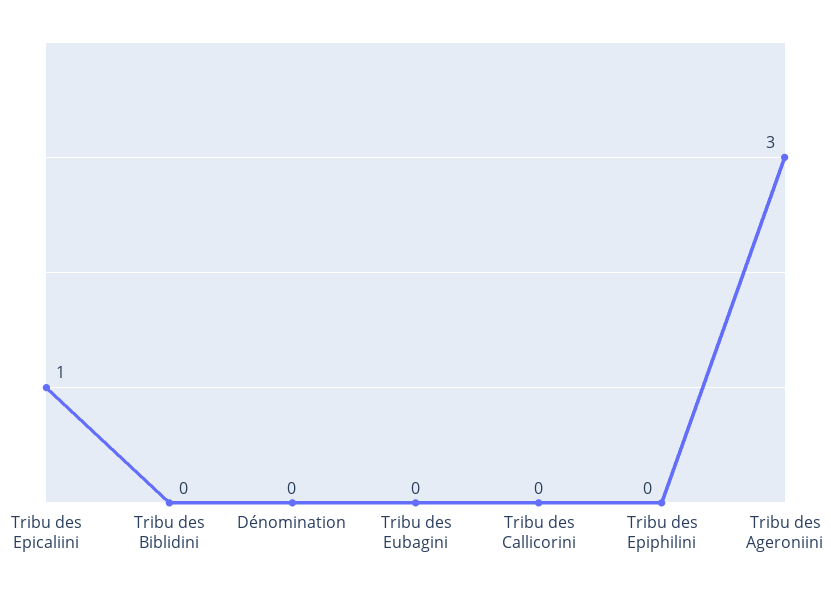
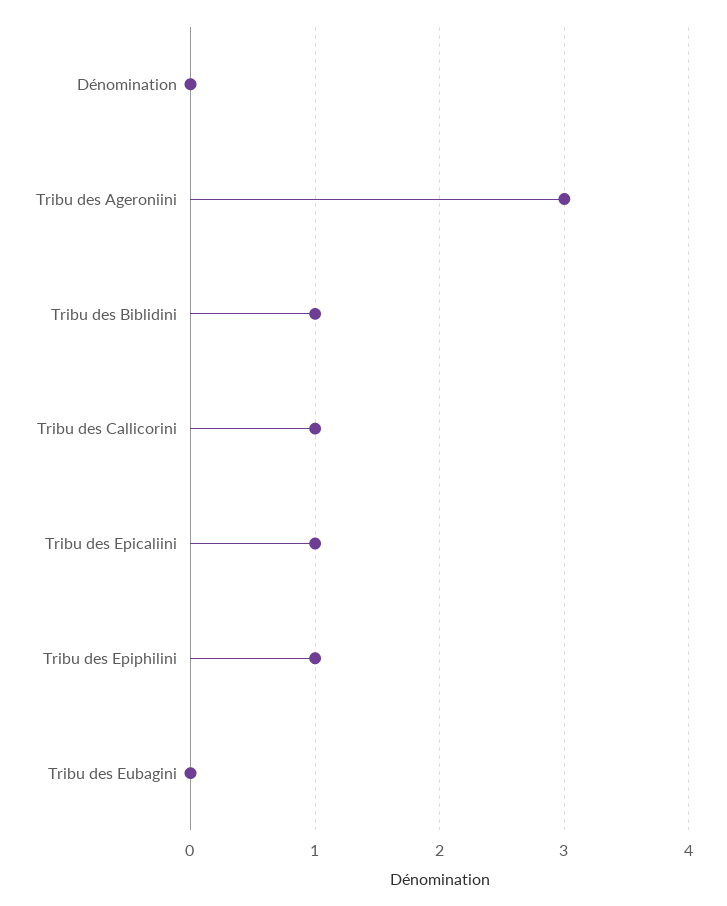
Tribu des Biblidini: 0 -> 1
Tribu des Callicorini: 0 -> 1
Tribu des Epiphilini: 0 -> 1

